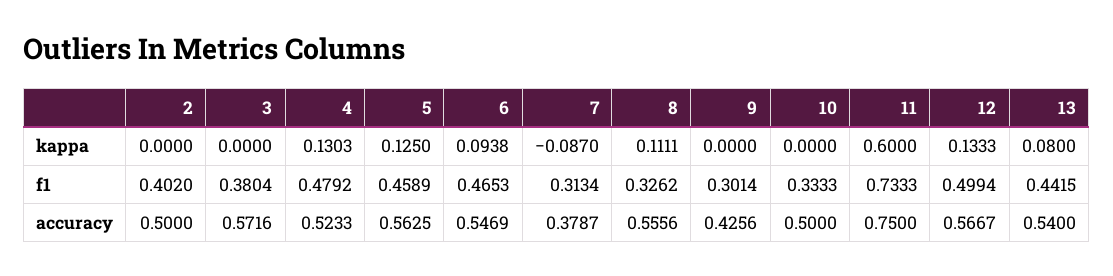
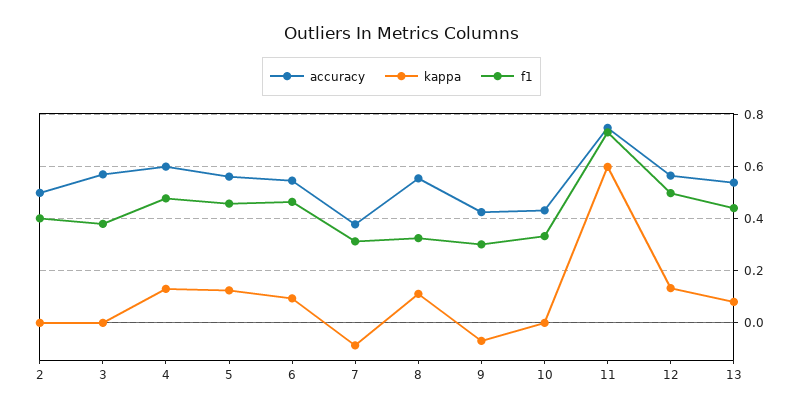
kappa, 9: 0 -> -0.075
accuracy, 4: 0.5233 -> 0.6
accuracy, 10: 0.5 -> 0.425

